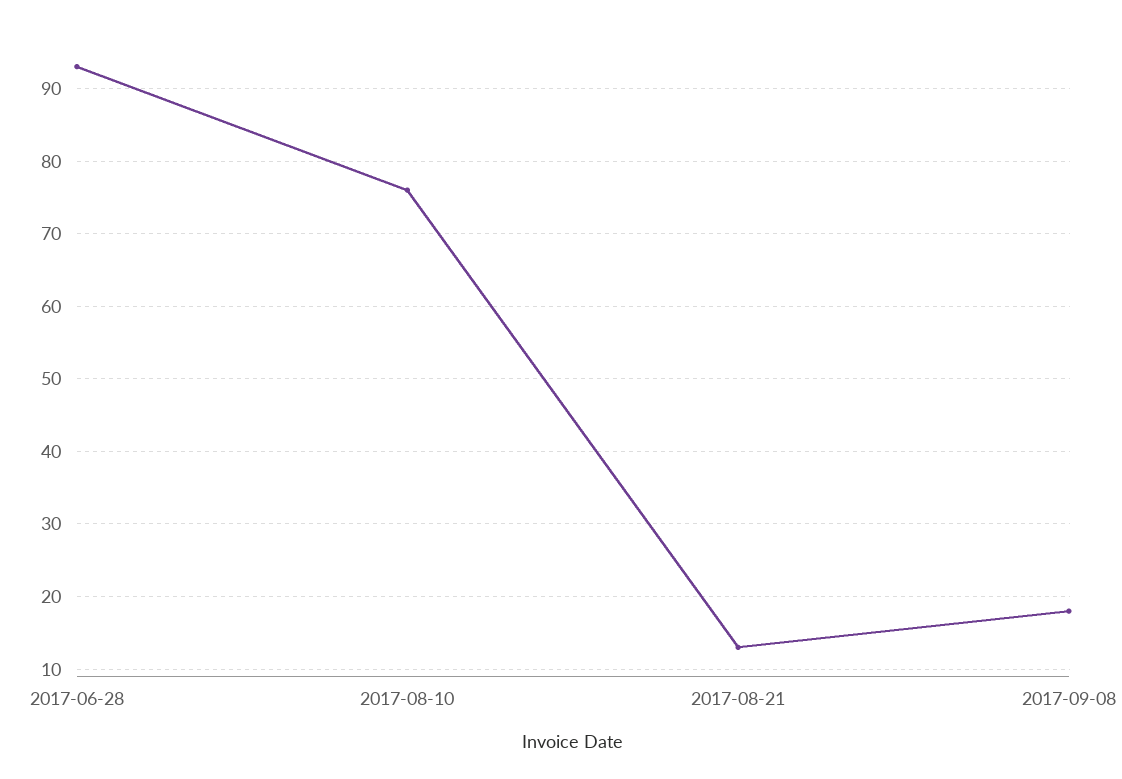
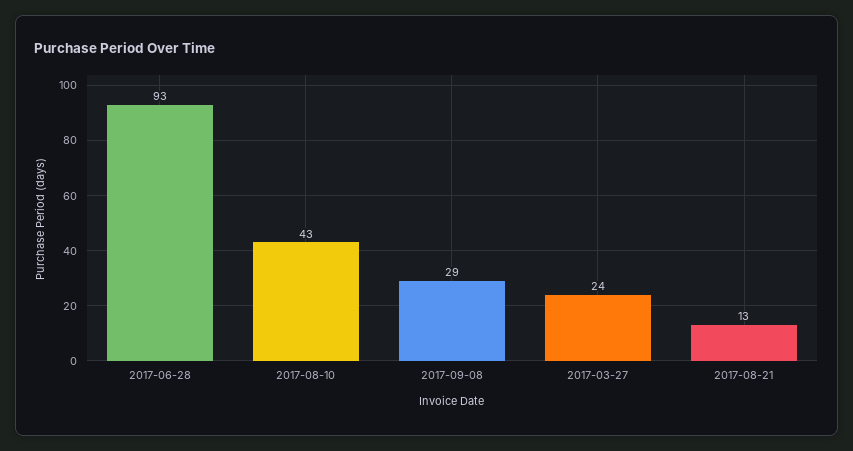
2017-08-10: 76 -> 43
2017-09-08: 18 -> 29
2017-03-27: none -> 24

